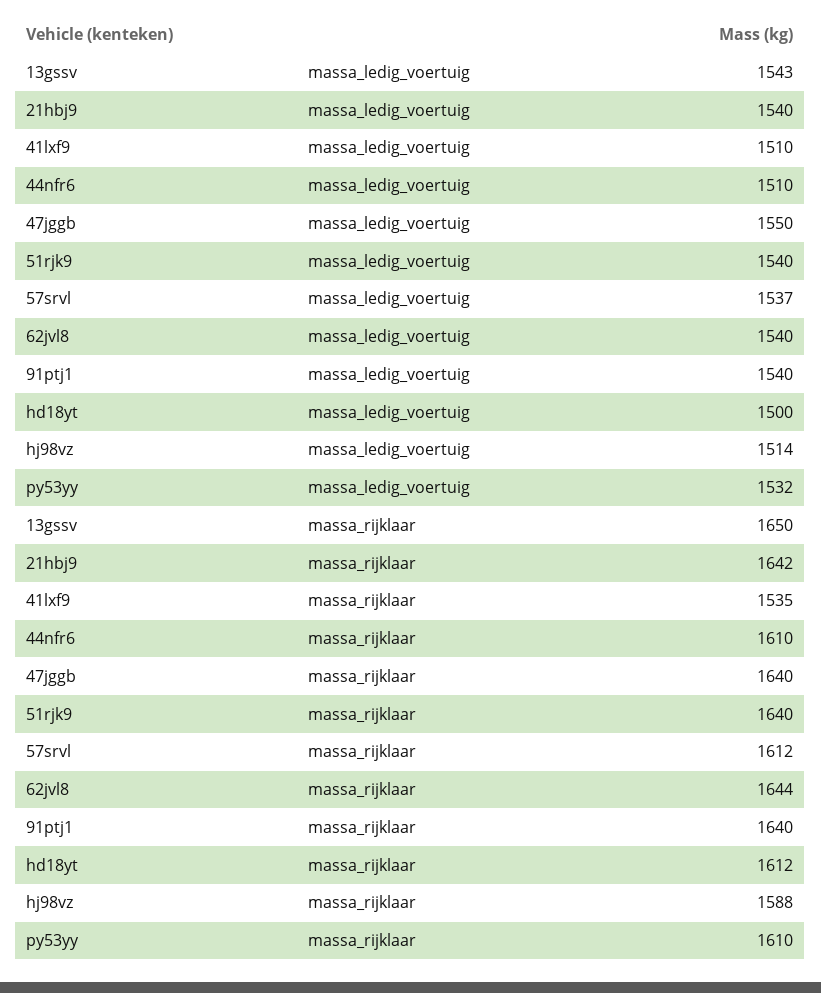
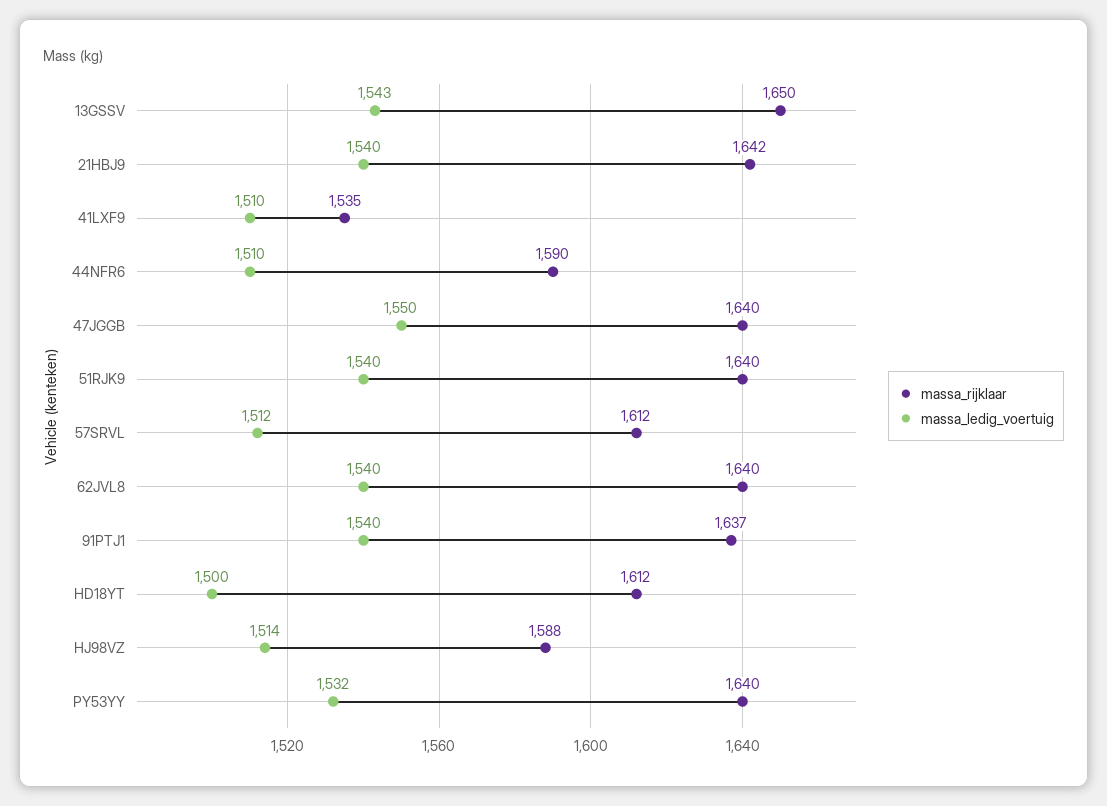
massa_ledig_voertuig, 57srvl: 1537 -> 1512
massa_rijklaar, 44nfr6: 1610 -> 1590
massa_rijklaar, 62jvl8: 1644 -> 1640
massa_rijklaar, 91ptj1: 1640 -> 1637
massa_rijklaar, py53yy: 1610 -> 1640

